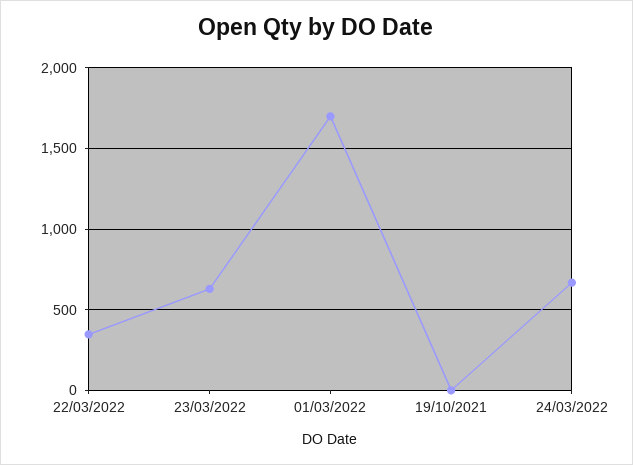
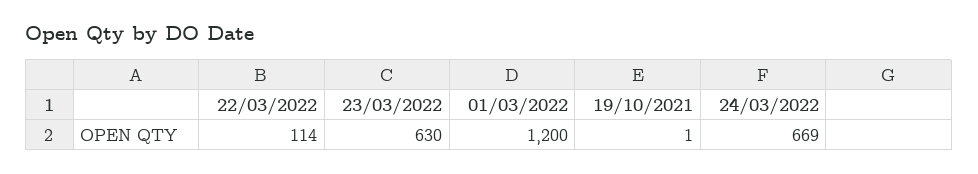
22/03/2022: 350 -> 114
01/03/2022: 1700 -> 1200

